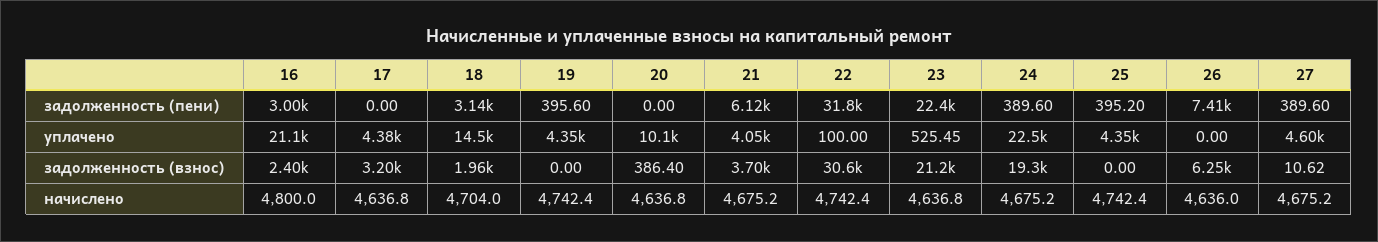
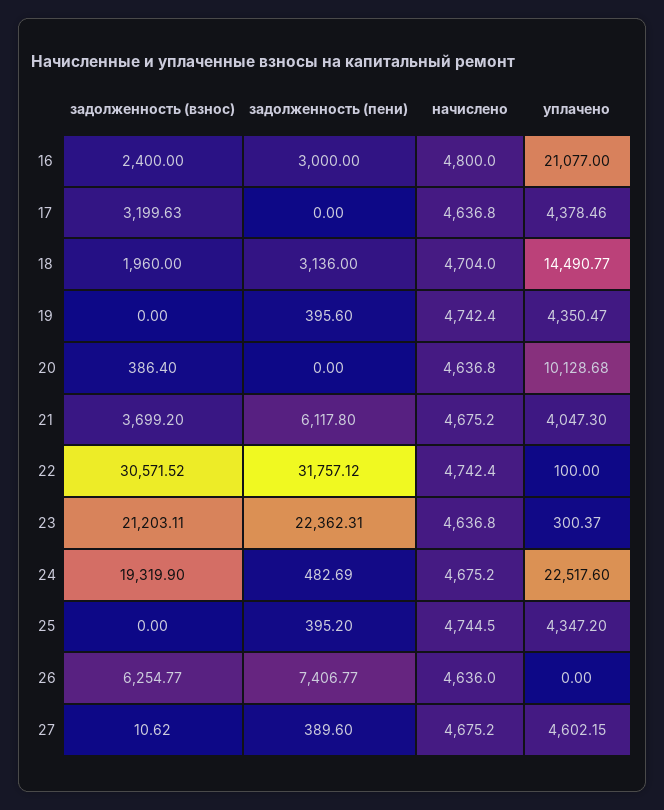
24, задолженность (пени): 389.6 -> 482.69
23, уплачено: 525.45 -> 300.37
25, начислено: 4742.4 -> 4744.5

